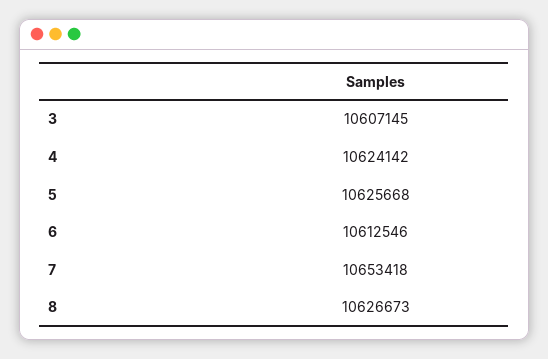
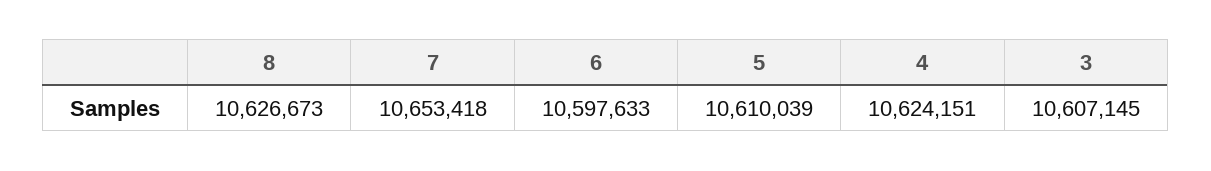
4: 10624142 -> 10624151
5: 10625668 -> 10610039
6: 10612546 -> 10597633

